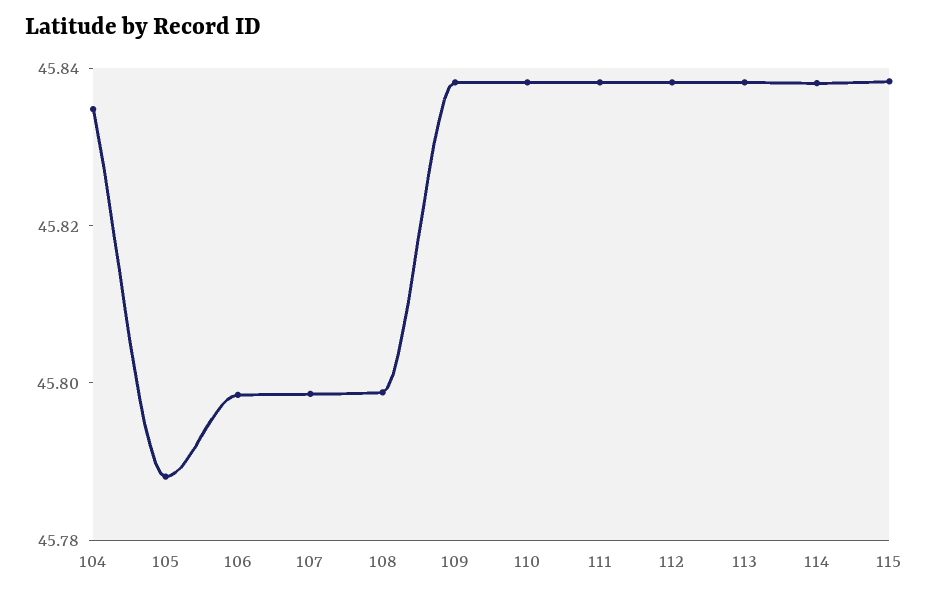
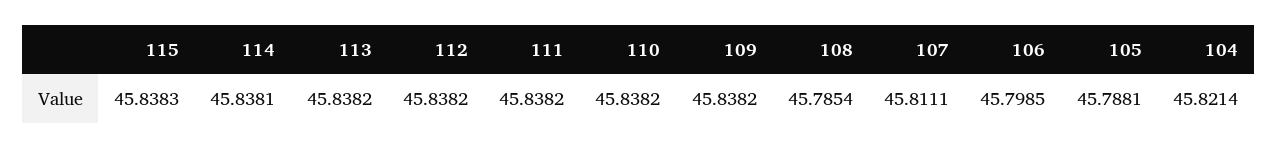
104: 45.835 -> 45.8214
107: 45.8 -> 45.8111
108: 45.8 -> 45.7854

